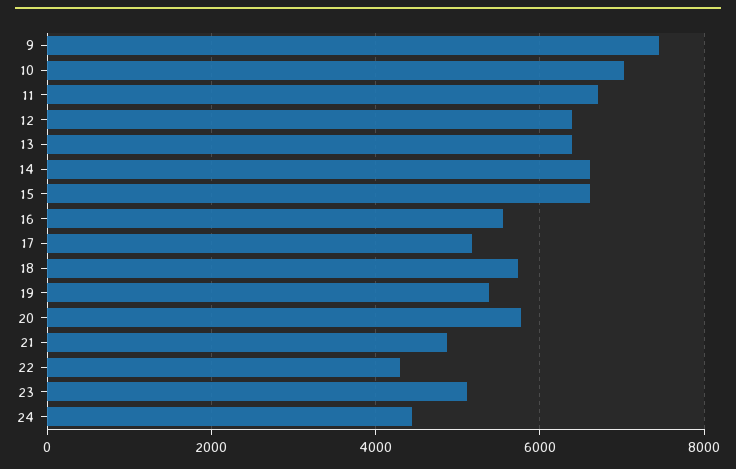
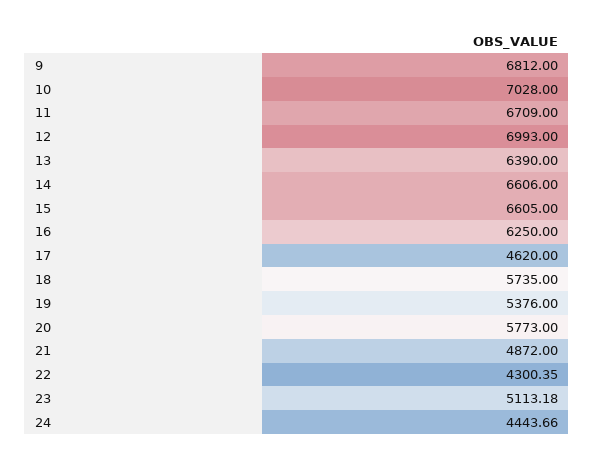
9: 7400 -> 6812
12: 6400 -> 6993
16: 5600 -> 6250
17: 5200 -> 4620

